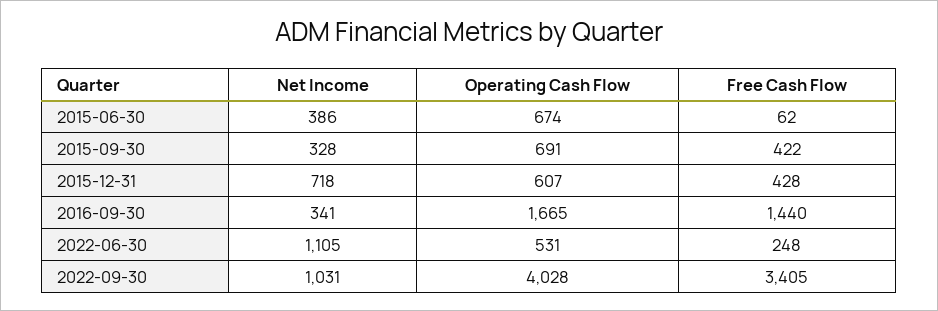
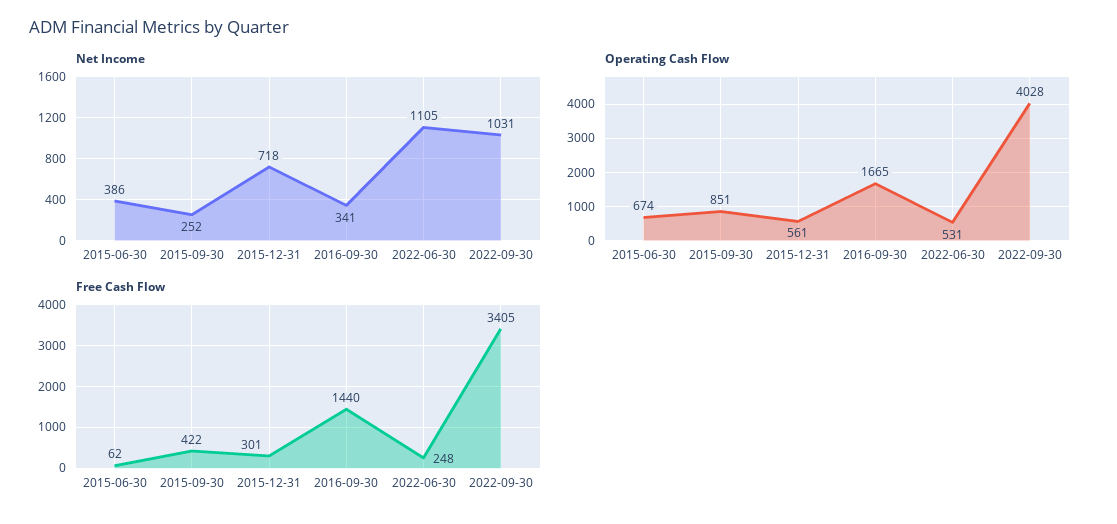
Net Income, 2015-09-30: 328 -> 252
Operating Cash Flow, 2015-09-30: 691 -> 851
Operating Cash Flow, 2015-12-31: 607 -> 561
Free Cash Flow, 2015-12-31: 428 -> 301

